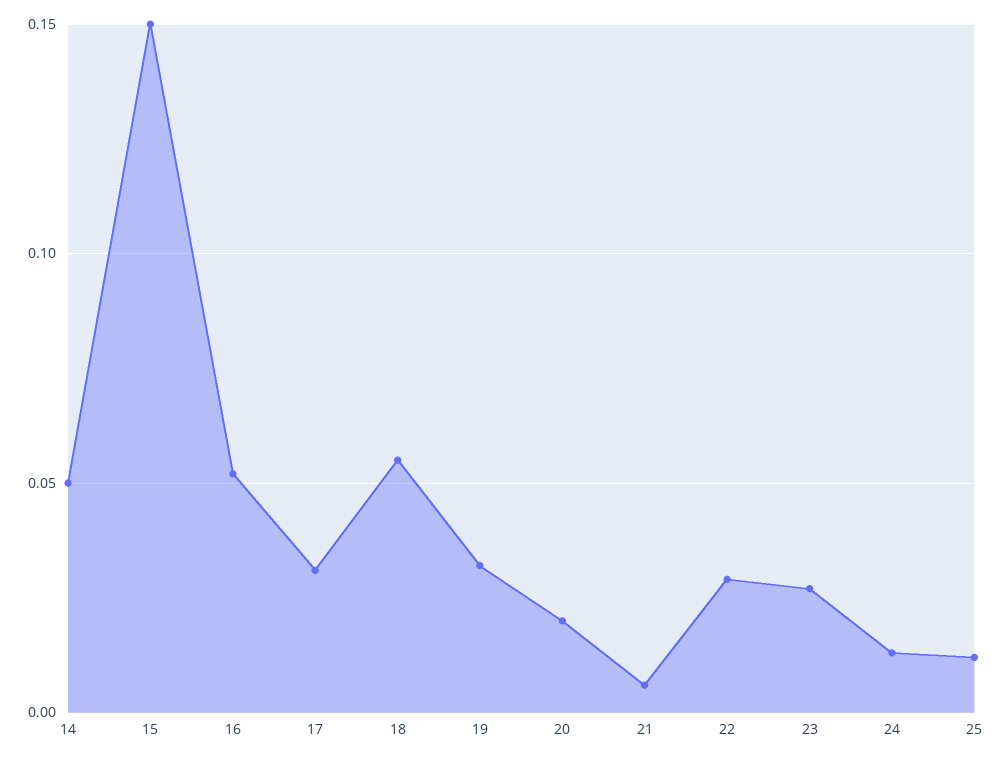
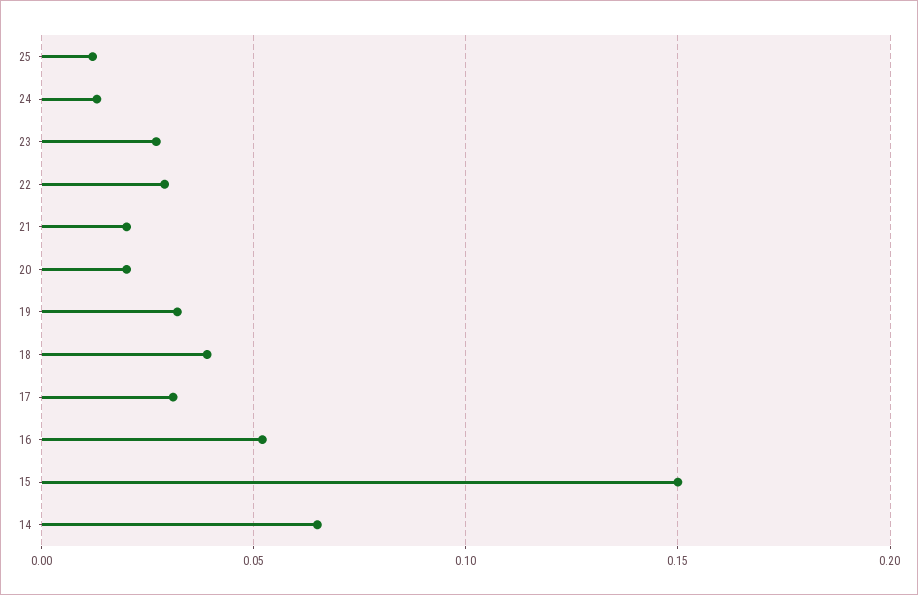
14: 0.05 -> 0.065
18: 0.055 -> 0.04
21: 0.005 -> 0.02

